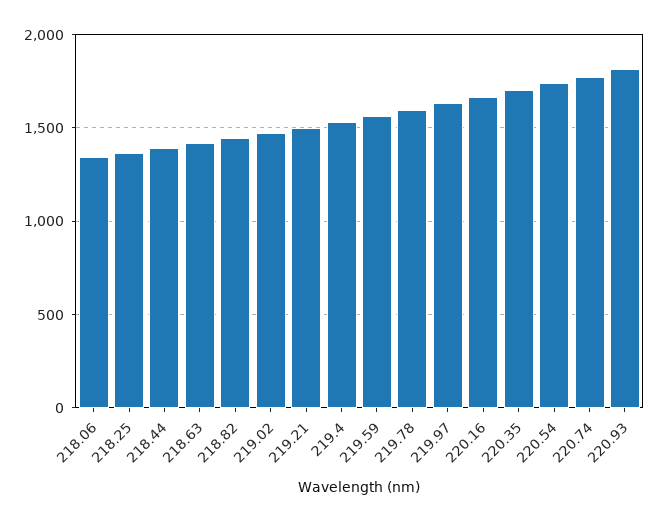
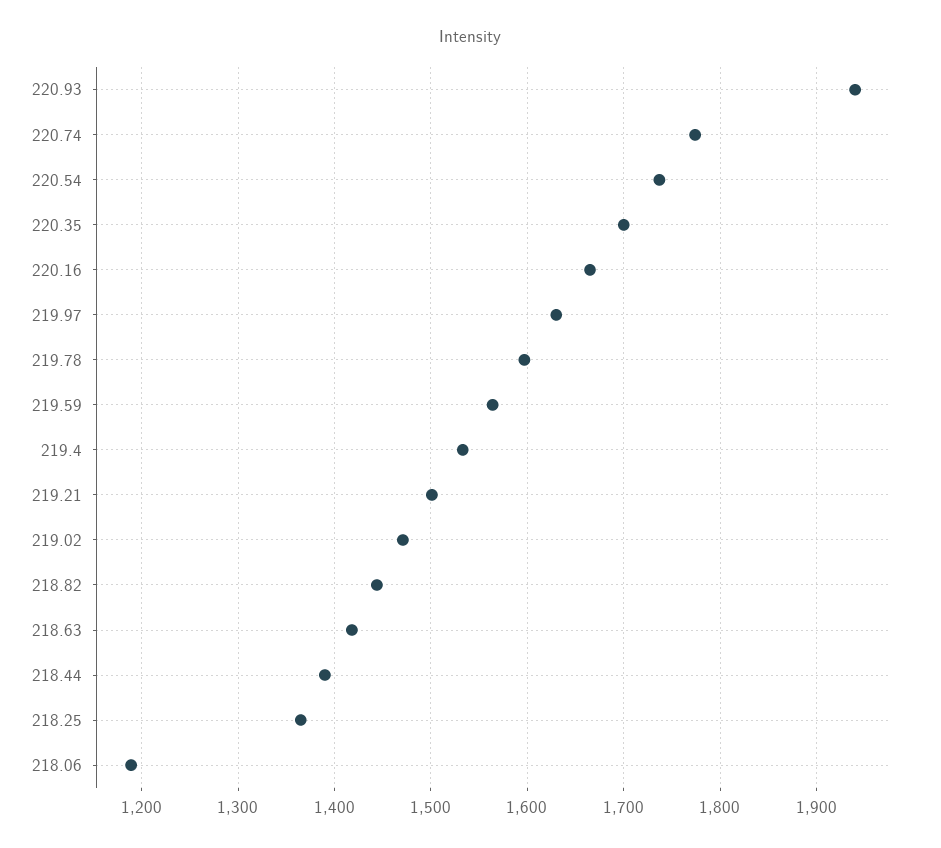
218.06: 1350 -> 1190
220.93: 1800 -> 1940

